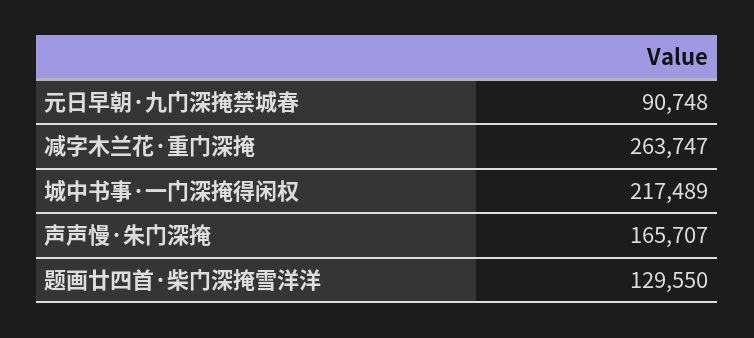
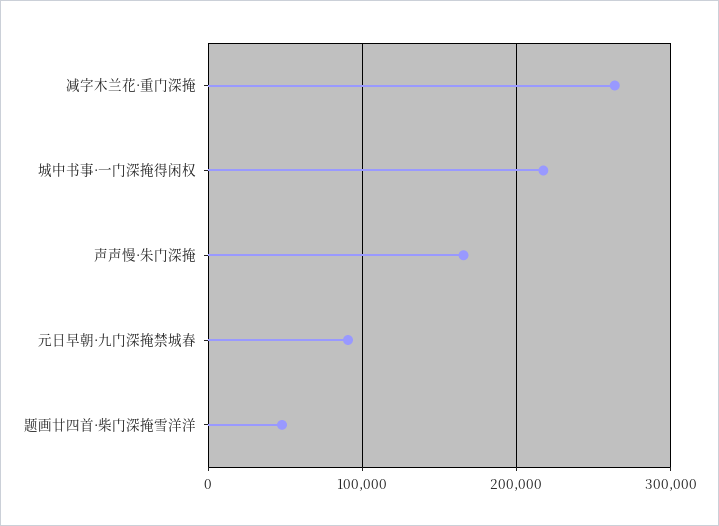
题画廿四首·柴门深掩雪洋洋: 129550 -> 50000

